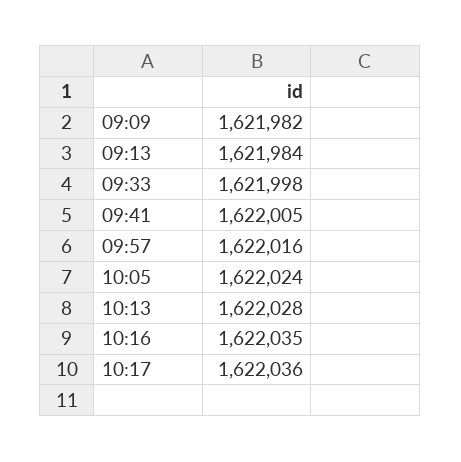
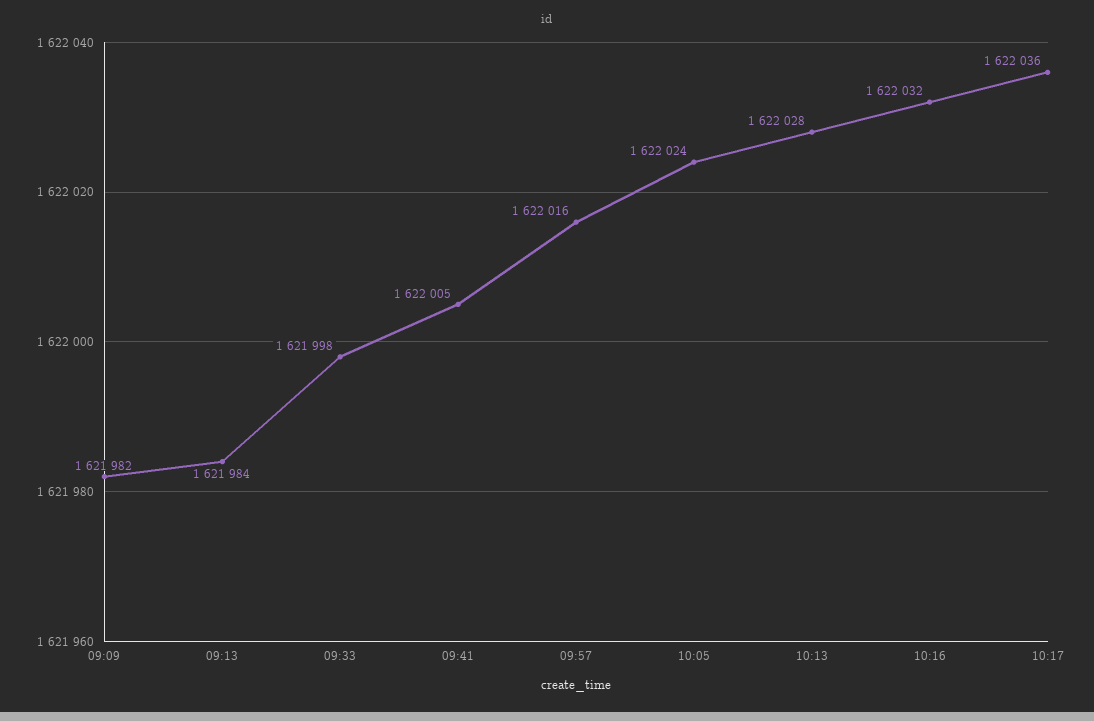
10:16: 1622035 -> 1622032

